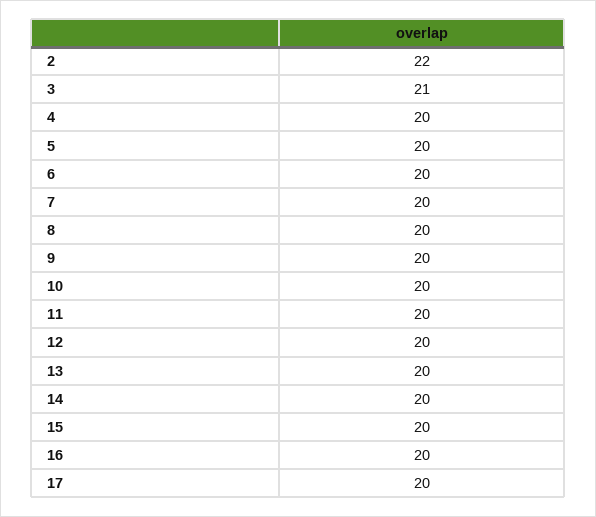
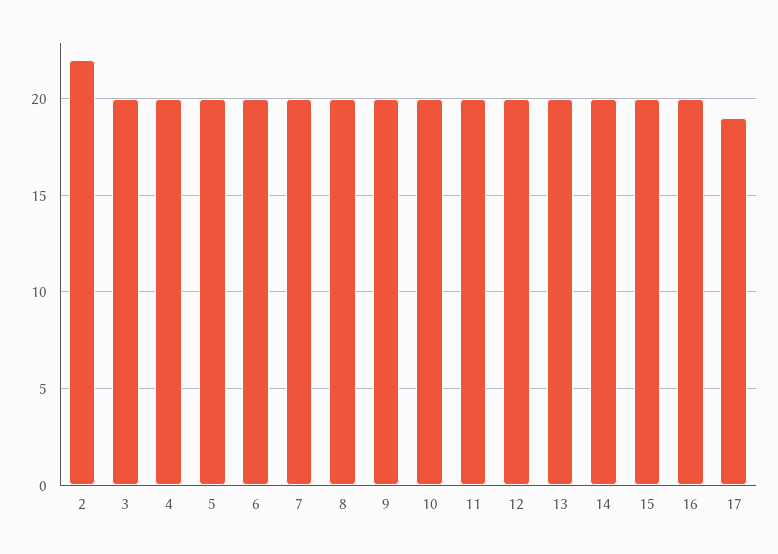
3: 21 -> 20
17: 20 -> 19

